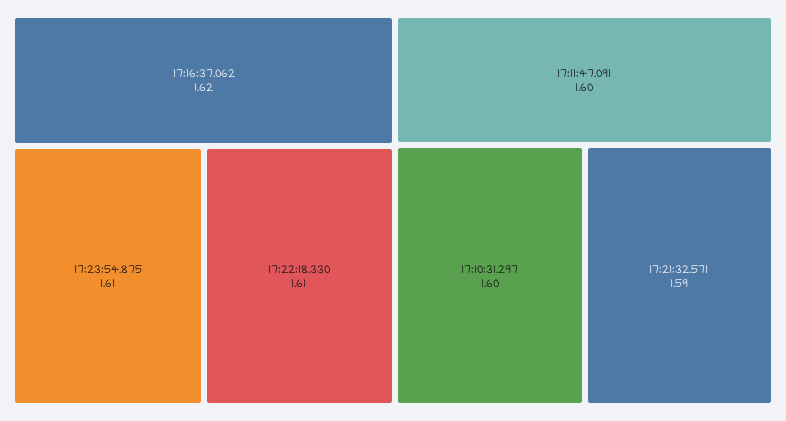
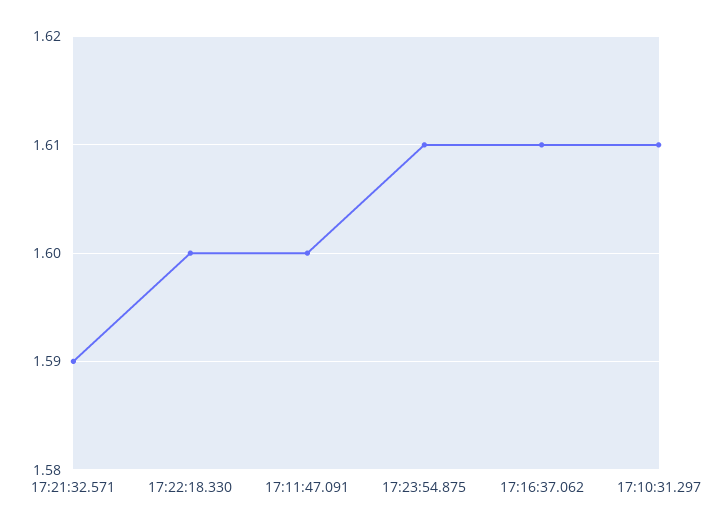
17:16:37.062: 1.62 -> 1.61
17:22:18.330: 1.61 -> 1.6
17:10:31.297: 1.6 -> 1.61

